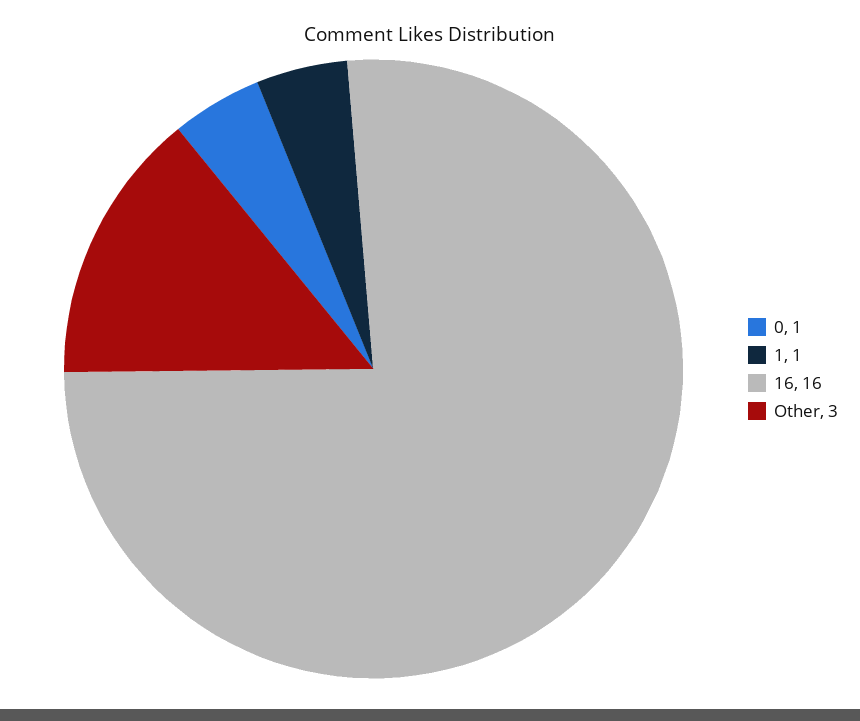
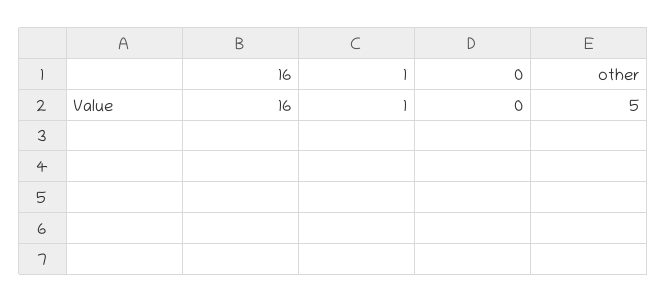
0: 1 -> 0
Other: 3 -> 5

